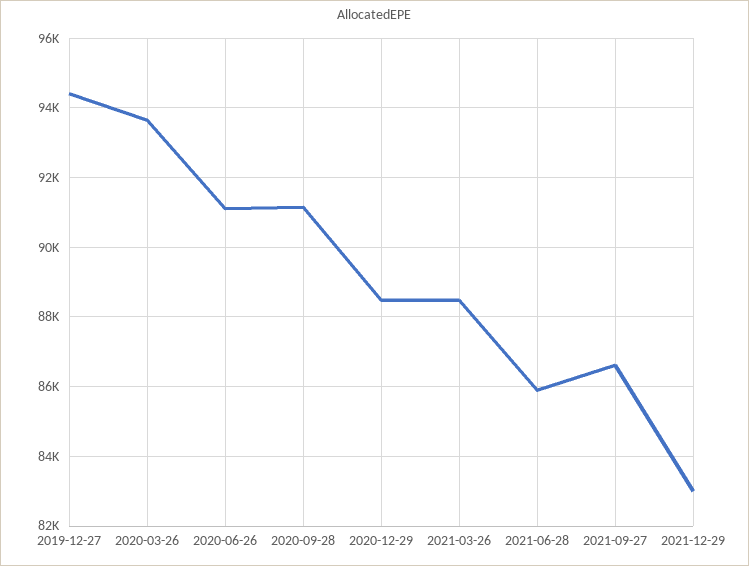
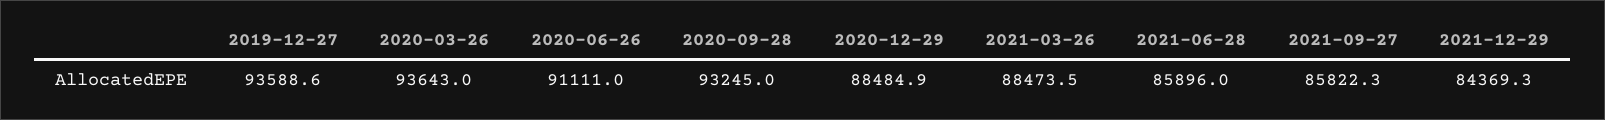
2019-12-27: 94400 -> 93588.6
2020-09-28: 91200 -> 93245
2021-09-27: 86600 -> 85822.3
2021-12-29: 83000 -> 84369.3

